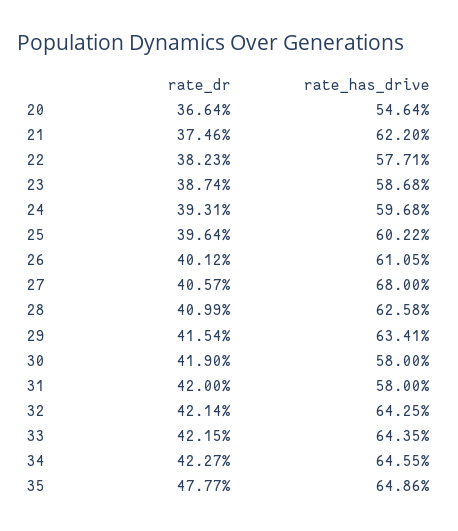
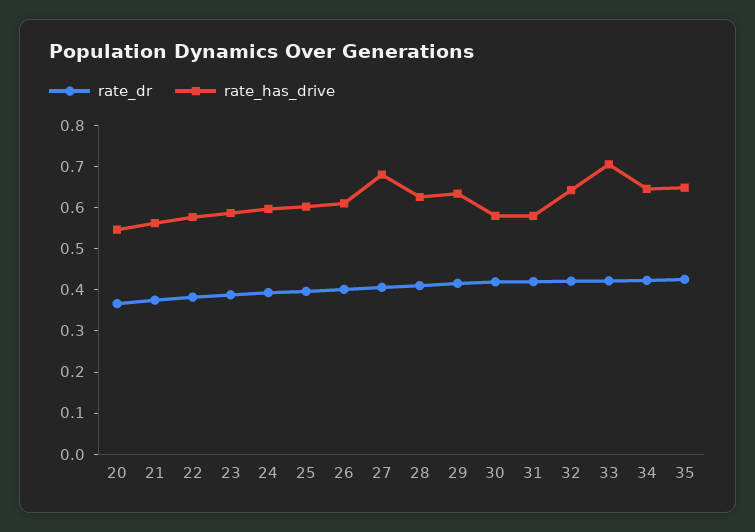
rate_has_drive, 21: 0.622 -> 0.56
rate_has_drive, 33: 0.6435 -> 0.7
rate_dr, 35: 0.4777 -> 0.42

